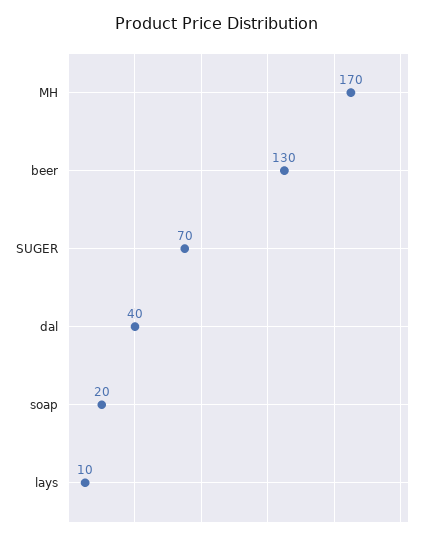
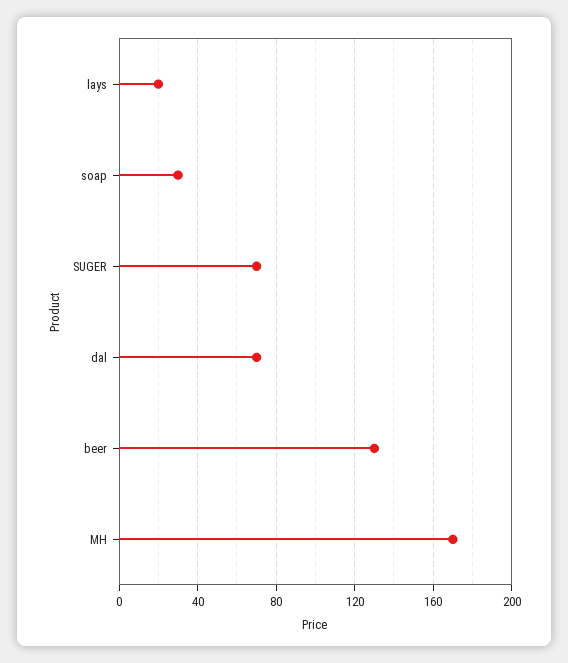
dal: 40 -> 70
soap: 20 -> 30
lays: 10 -> 20

